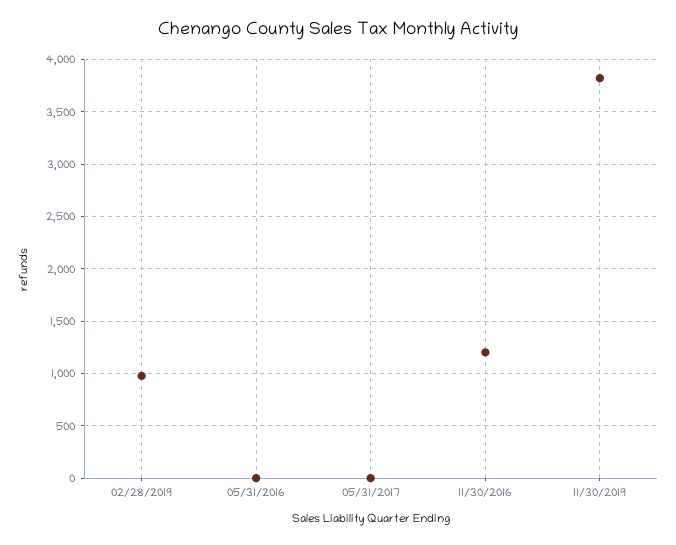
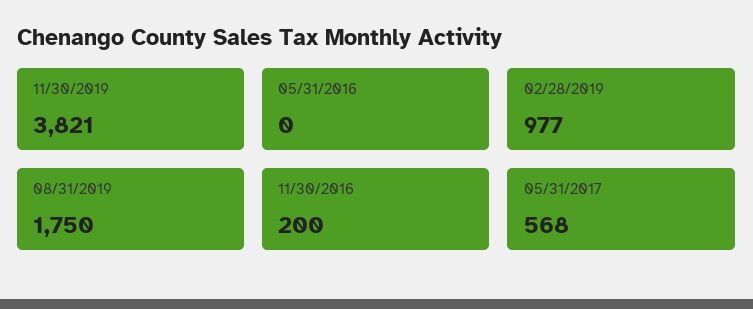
05/31/2017: 0 -> 568
11/30/2016: 1200 -> 200
08/31/2019: none -> 1750

